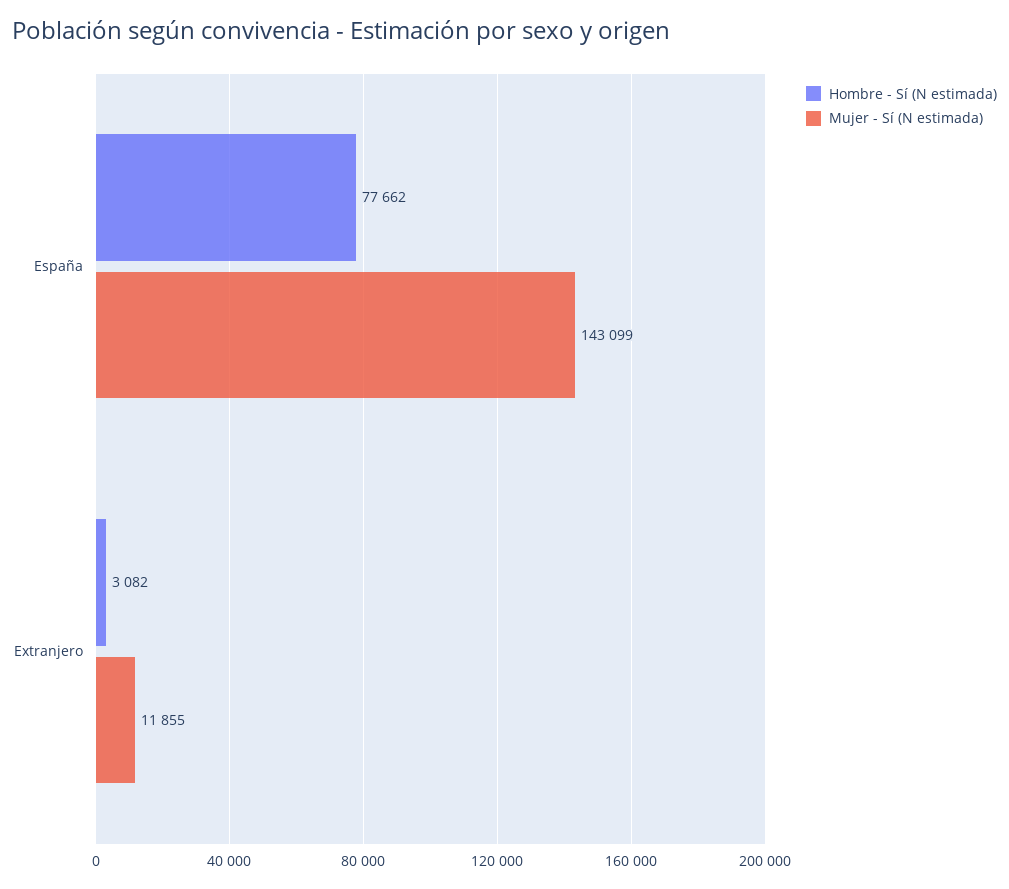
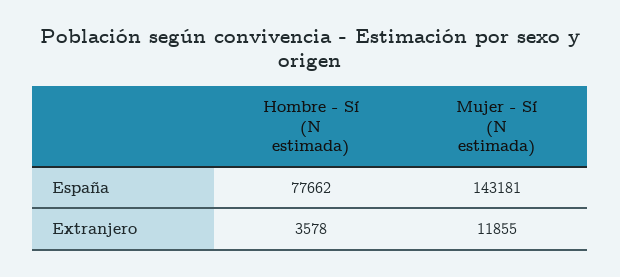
Mujer - Sí (N estimada), España: 143099 -> 143181
Hombre - Sí (N estimada), Extranjero: 3082 -> 3578

